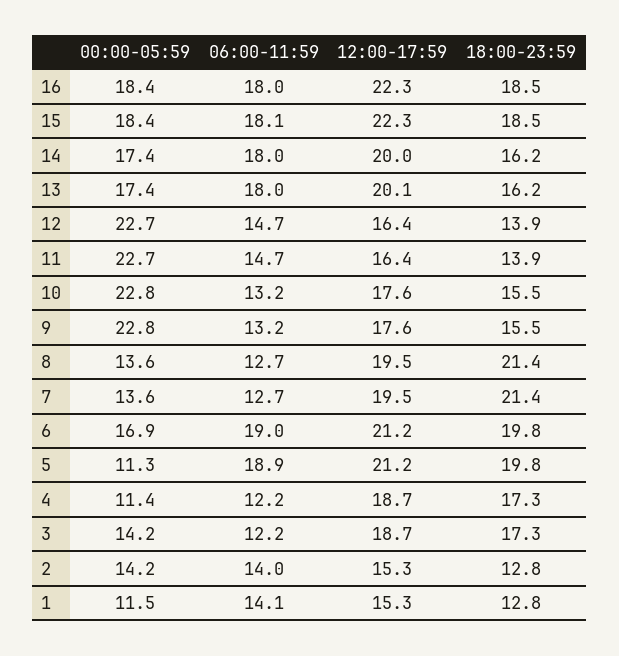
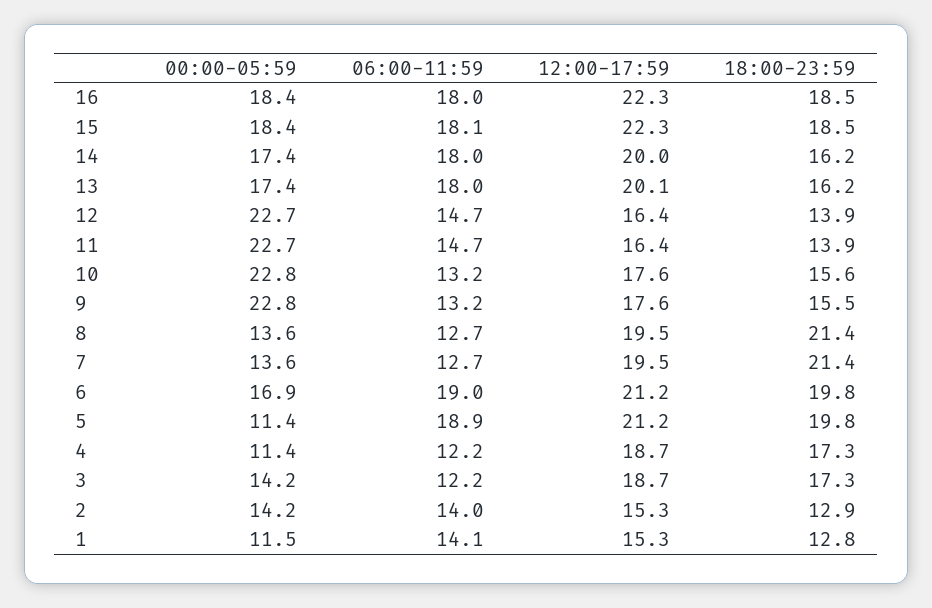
18:00-23:59, 10: 15.5 -> 15.6
00:00-05:59, 5: 11.3 -> 11.4
18:00-23:59, 2: 12.8 -> 12.9

